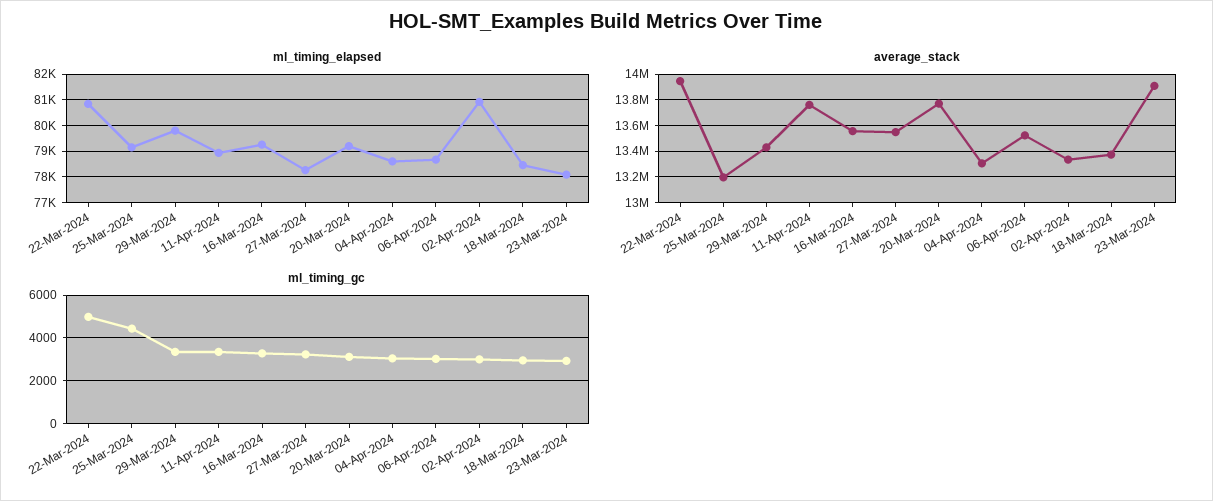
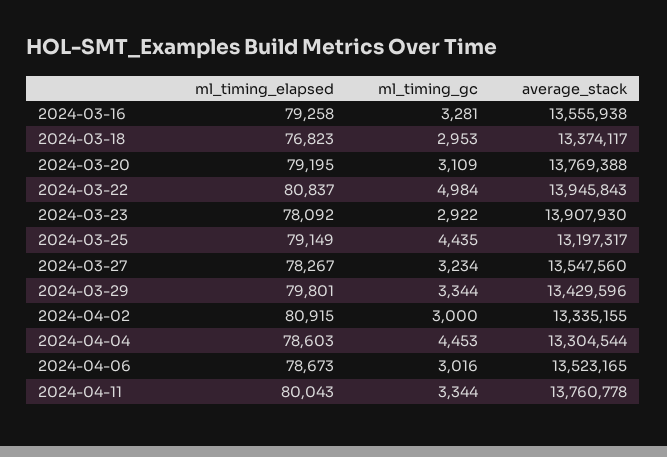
ml_timing_elapsed, 11-Apr-2024: 79000 -> 80043
ml_timing_elapsed, 18-Mar-2024: 78500 -> 76823
ml_timing_gc, 04-Apr-2024: 3000 -> 4453

